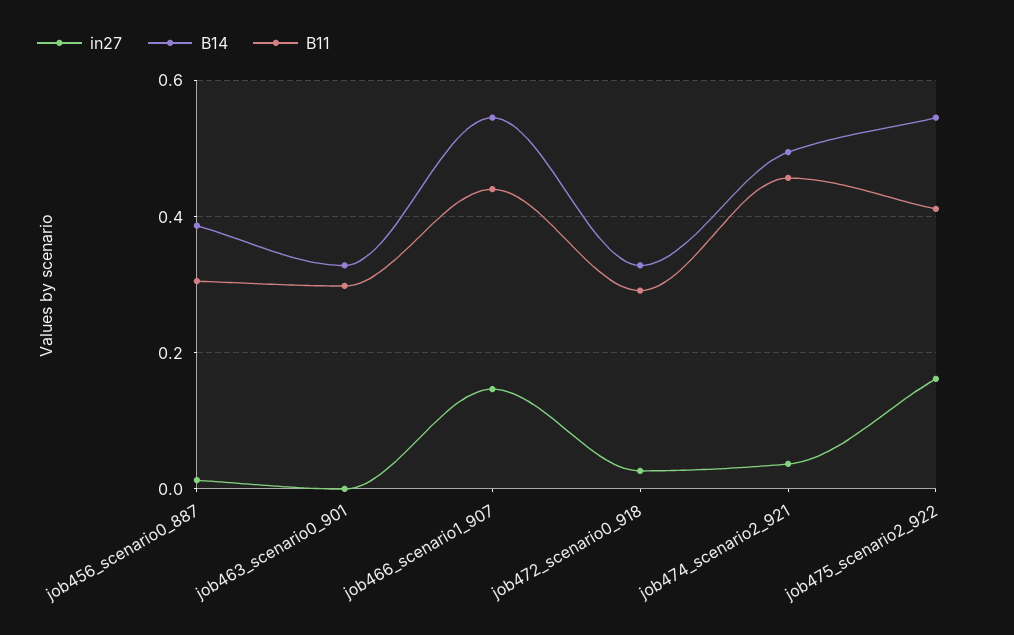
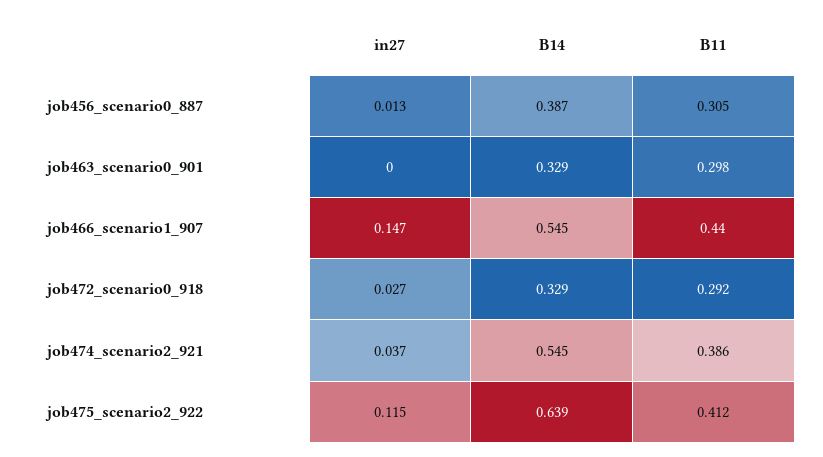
B14, job474_scenario2_921: 0.5 -> 0.545
B11, job474_scenario2_921: 0.46 -> 0.386
in27, job475_scenario2_922: 0.16 -> 0.115
B14, job475_scenario2_922: 0.54 -> 0.639

